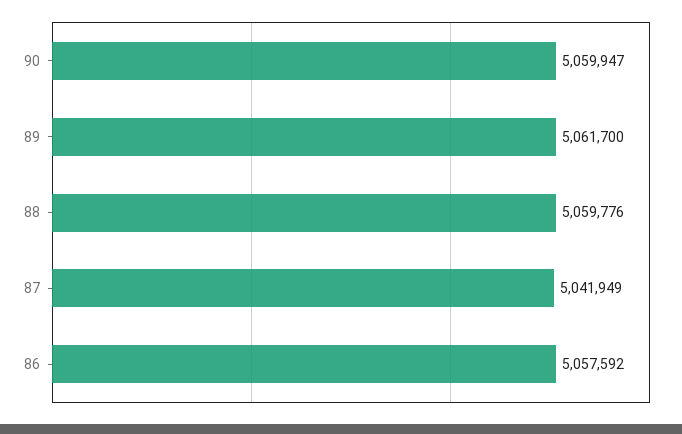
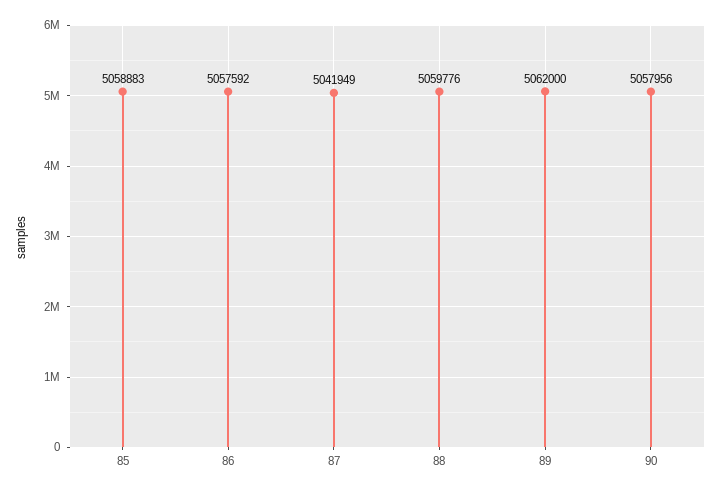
90: 5059947 -> 5057956
89: 5061700 -> 5062000
85: none -> 5058883

